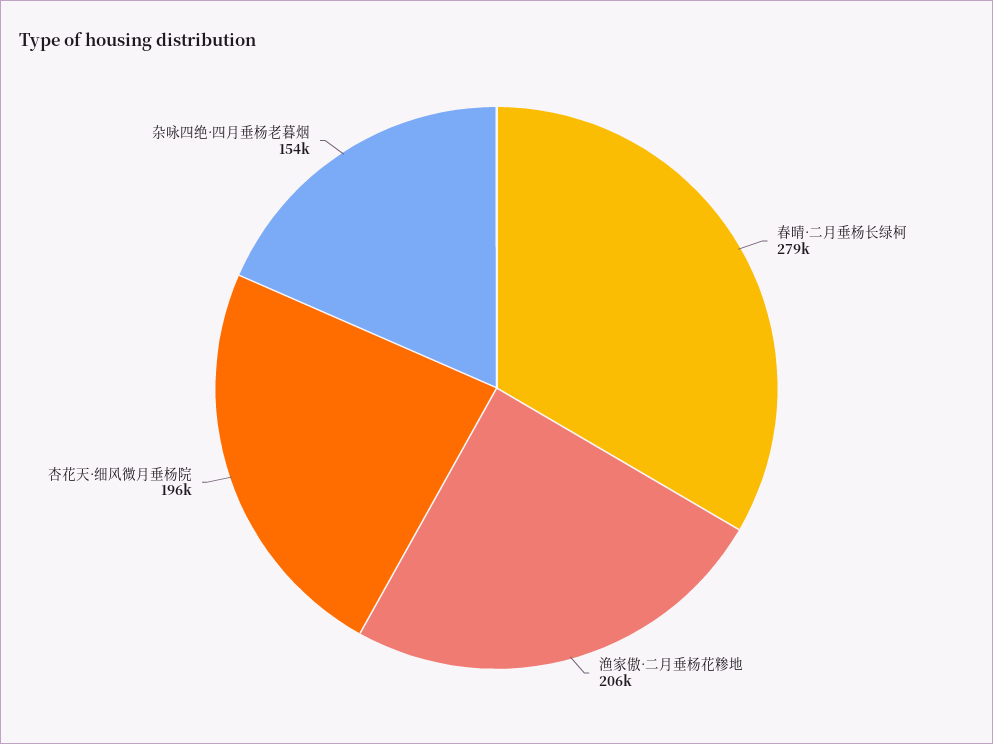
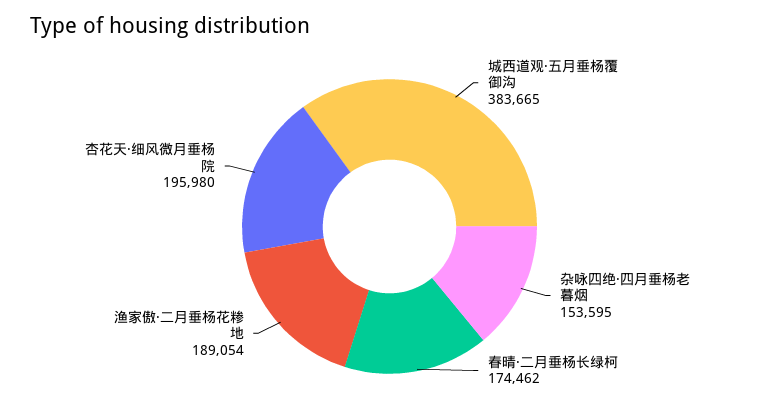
春晴·二月垂杨长绿柯: 279000 -> 174462
渔家傲·二月垂杨花糁地: 206000 -> 189054
城西道观·五月垂杨覆御沟: none -> 383665

